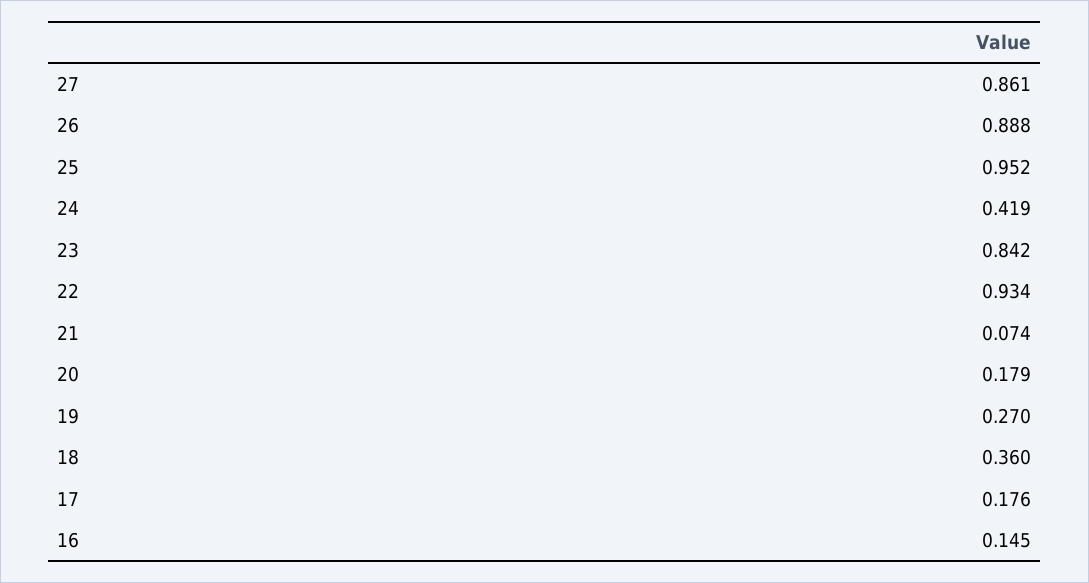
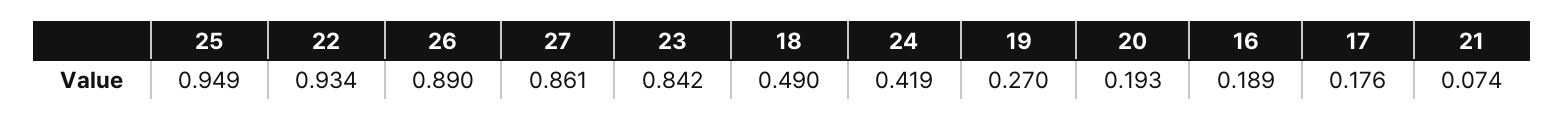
26: 0.888 -> 0.89
25: 0.952 -> 0.949
20: 0.179 -> 0.193
18: 0.36 -> 0.49
16: 0.145 -> 0.189

